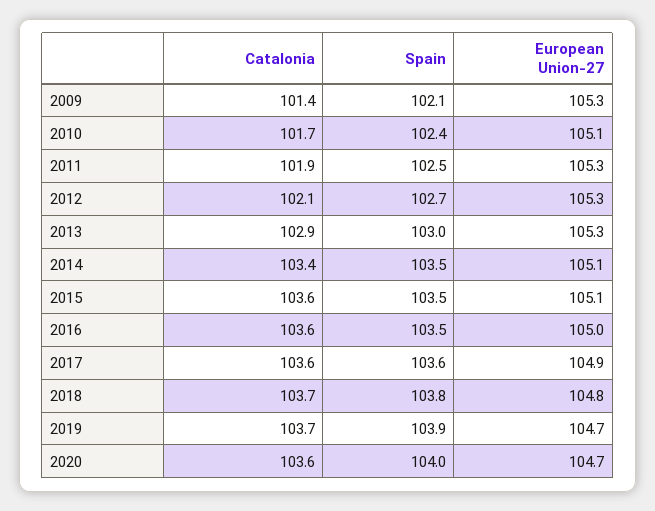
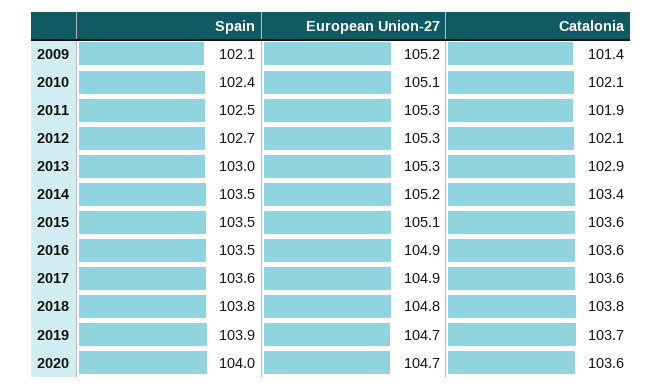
European Union-27, 2009: 105.3 -> 105.2
Catalonia, 2010: 101.7 -> 102.1
European Union-27, 2014: 105.1 -> 105.2
European Union-27, 2016: 105 -> 104.9
Catalonia, 2018: 103.7 -> 103.8

